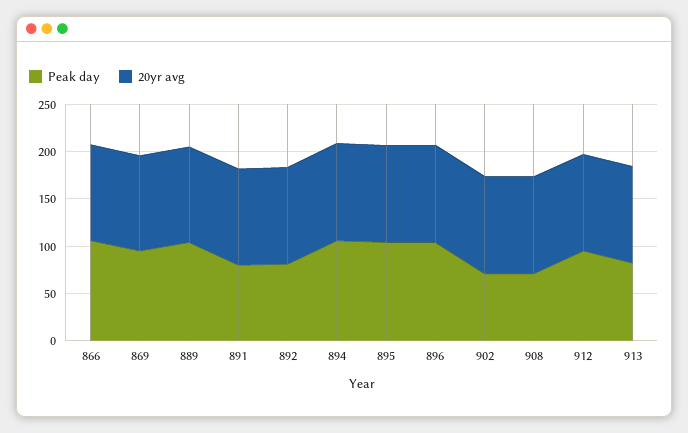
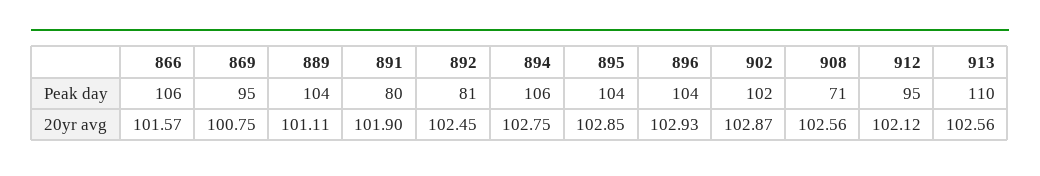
Peak day, 902: 70 -> 102
Peak day, 913: 80 -> 110

